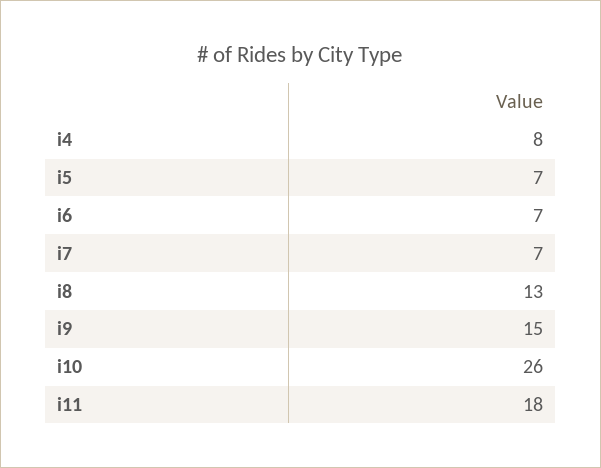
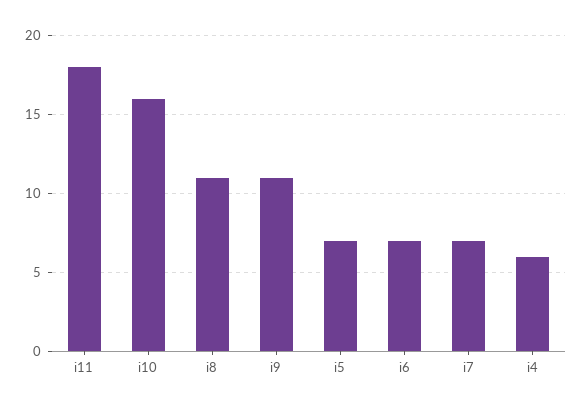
i4: 8 -> 6
i8: 13 -> 11
i9: 15 -> 11
i10: 26 -> 16

